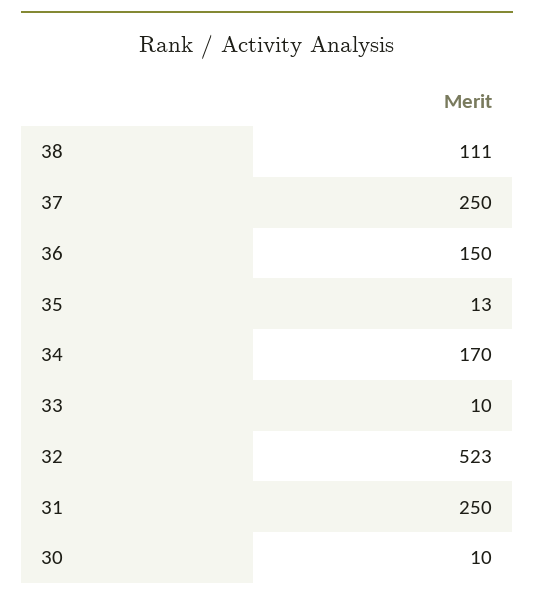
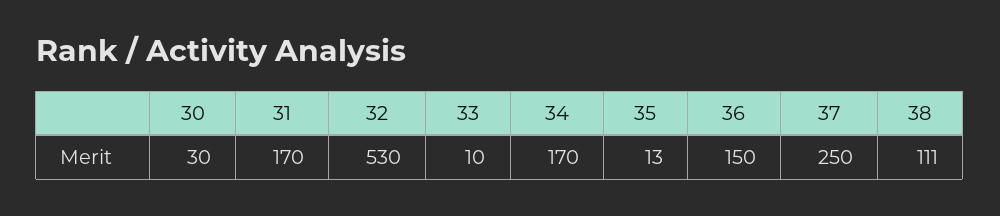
32: 523 -> 530
31: 250 -> 170
30: 10 -> 30

